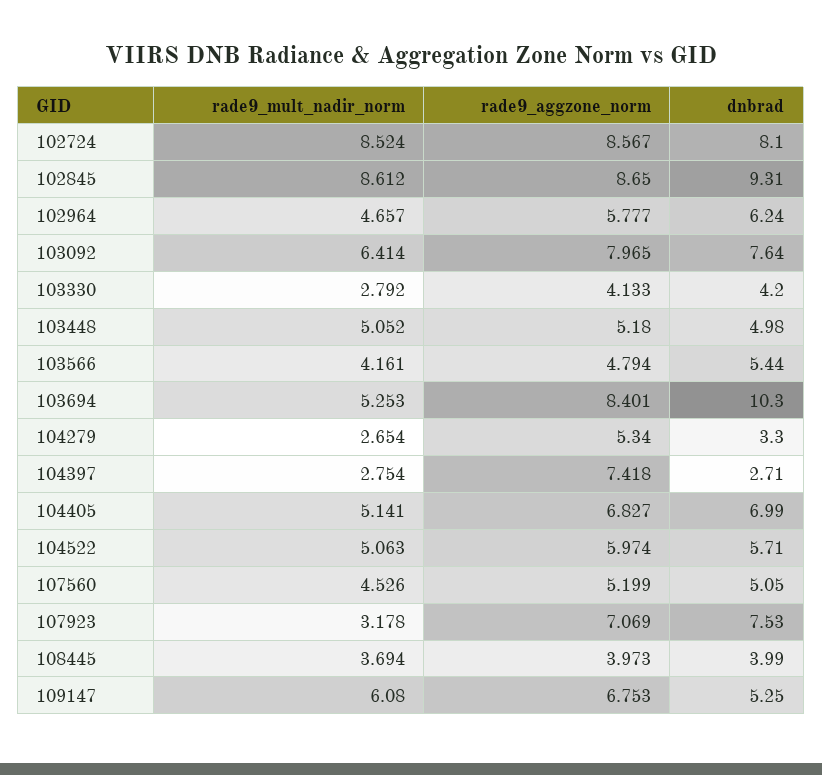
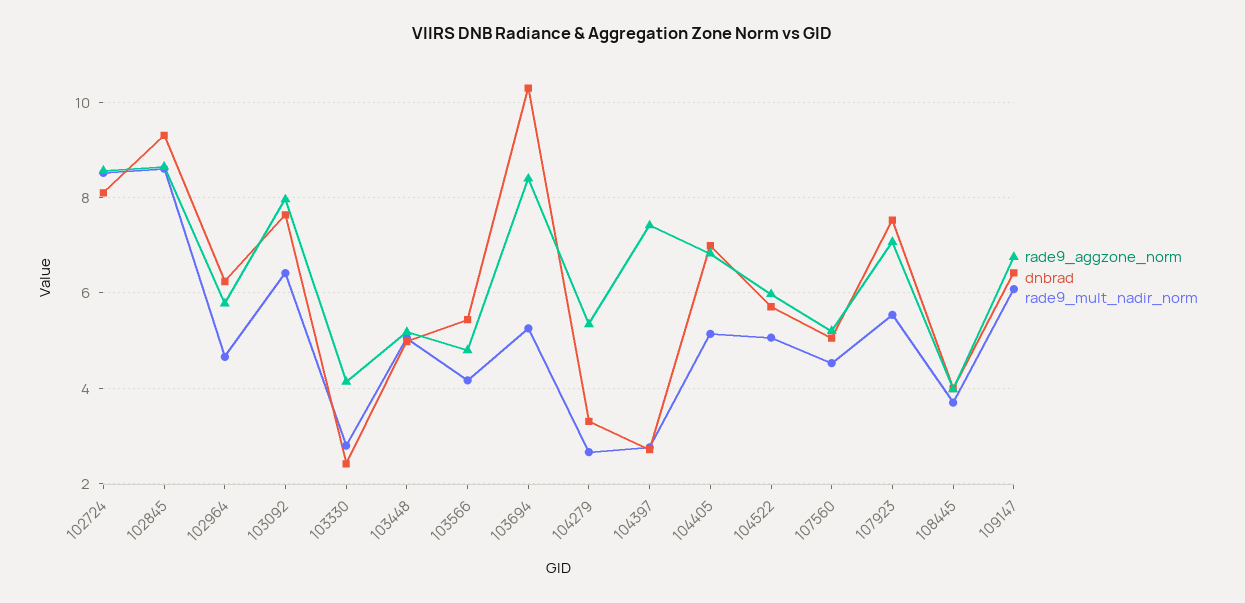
dnbrad, 103330: 4.2 -> 2.4
rade9_mult_nadir_norm, 107923: 3.178 -> 5.6
dnbrad, 109147: 5.25 -> 6.4

